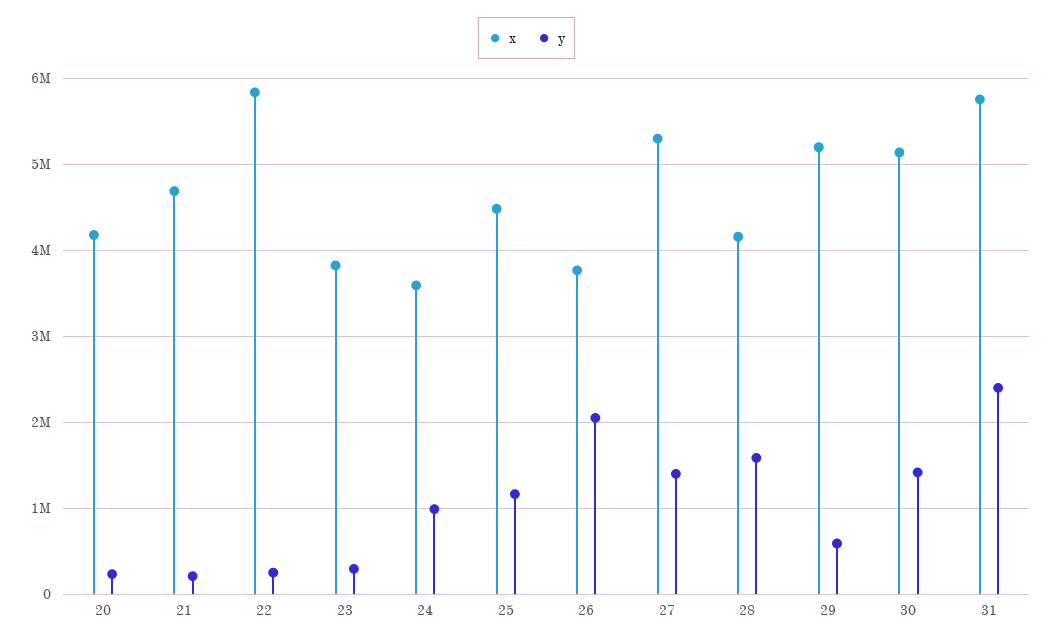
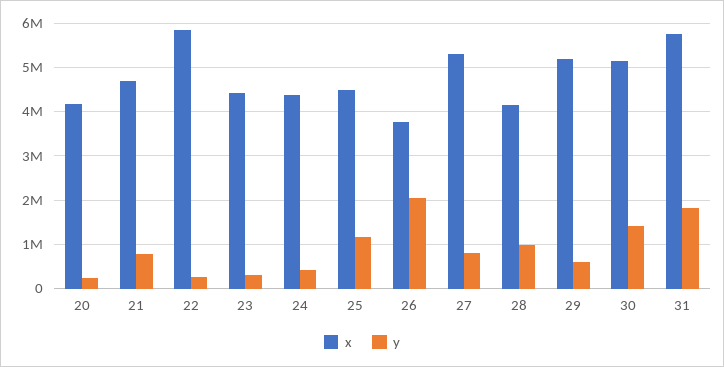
y, 21: 200000 -> 800000
x, 23: 3800000 -> 4400000
x, 24: 3600000 -> 4400000
y, 24: 1000000 -> 400000
y, 27: 1400000 -> 800000
y, 28: 1600000 -> 1000000
y, 31: 2400000 -> 1800000

